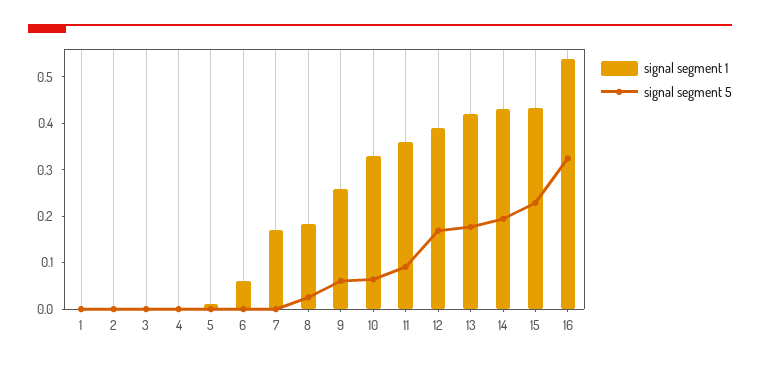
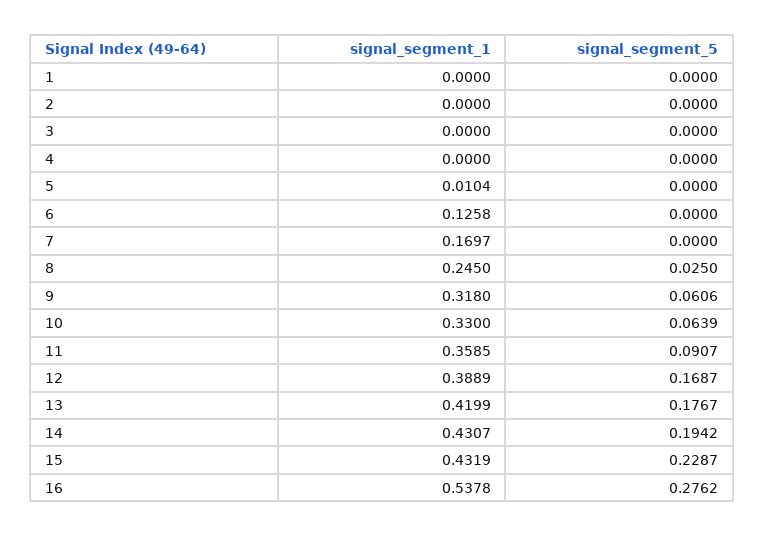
signal segment 1, 6: 0.06 -> 0.1258
signal segment 1, 8: 0.18 -> 0.245
signal segment 1, 9: 0.26 -> 0.318
signal segment 5, 16: 0.32 -> 0.2762

